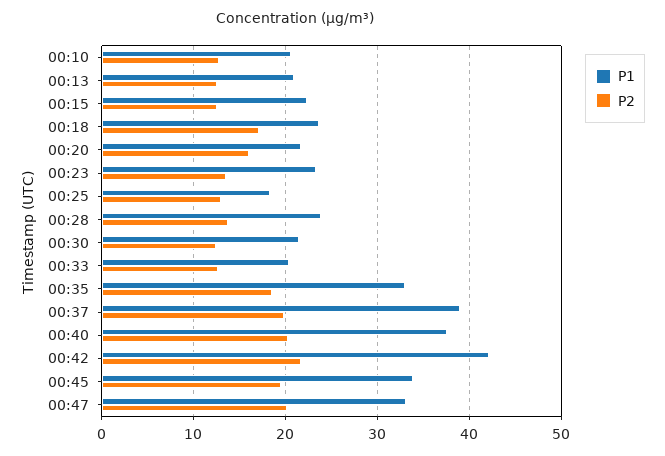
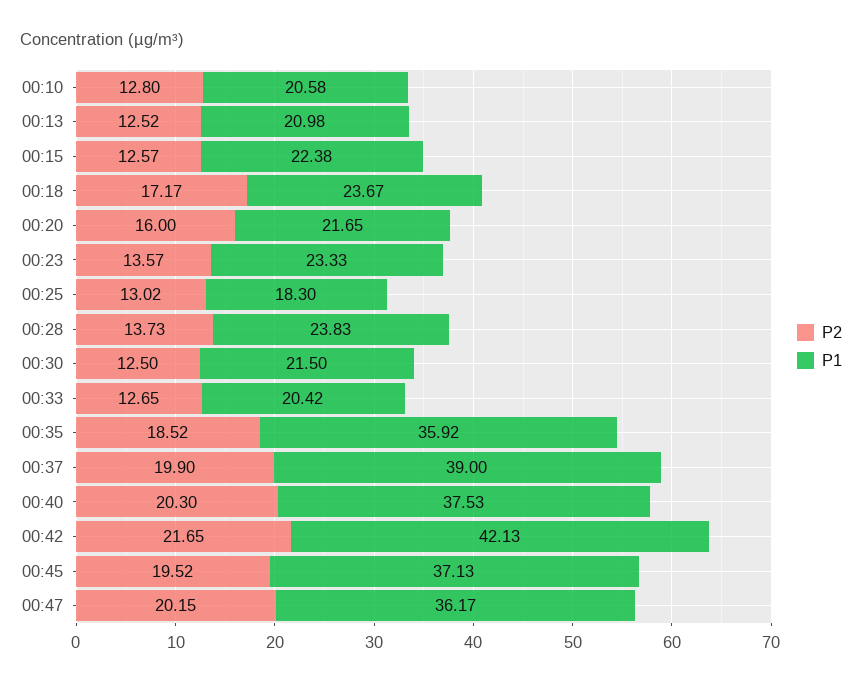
P1, 00:35: 33 -> 35.92
P1, 00:45: 34 -> 37.13
P1, 00:47: 33 -> 36.17

